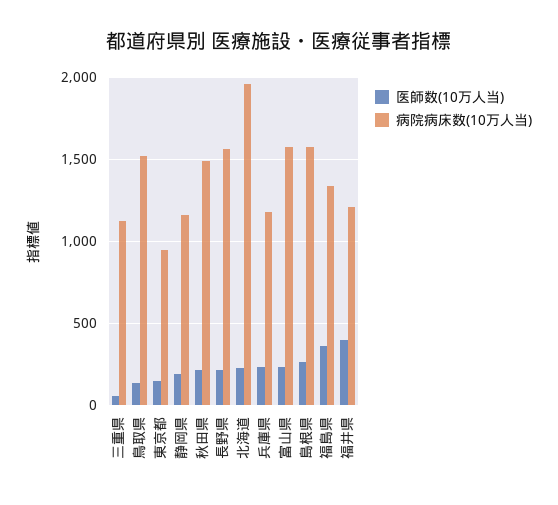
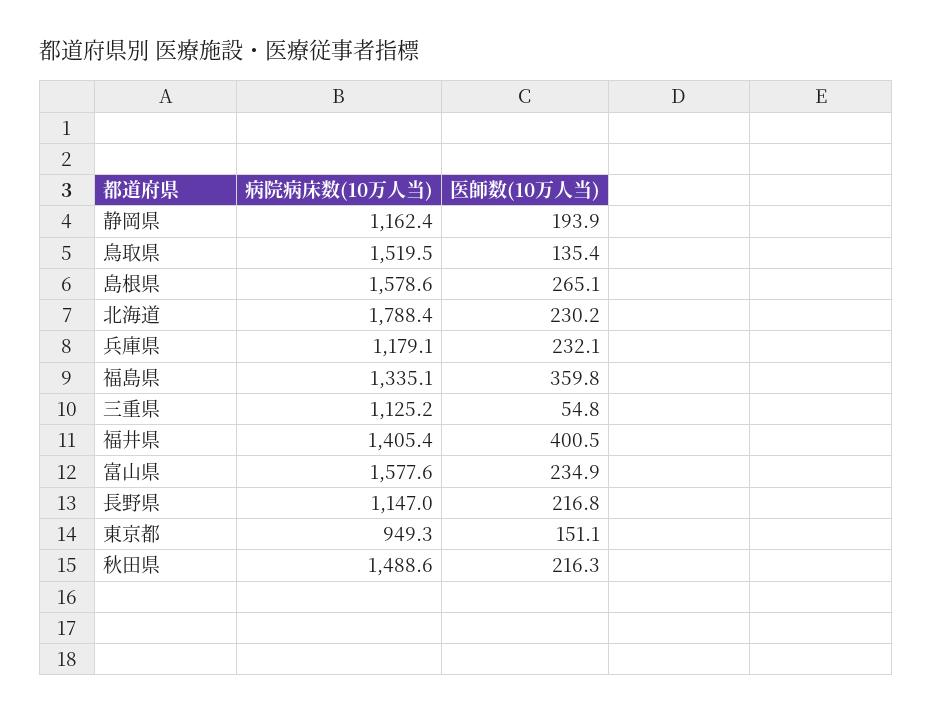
病院病床数(10万人当), 長野県: 1550 -> 1147
病院病床数(10万人当), 北海道: 1950 -> 1788.4
病院病床数(10万人当), 福井県: 1200 -> 1405.4

